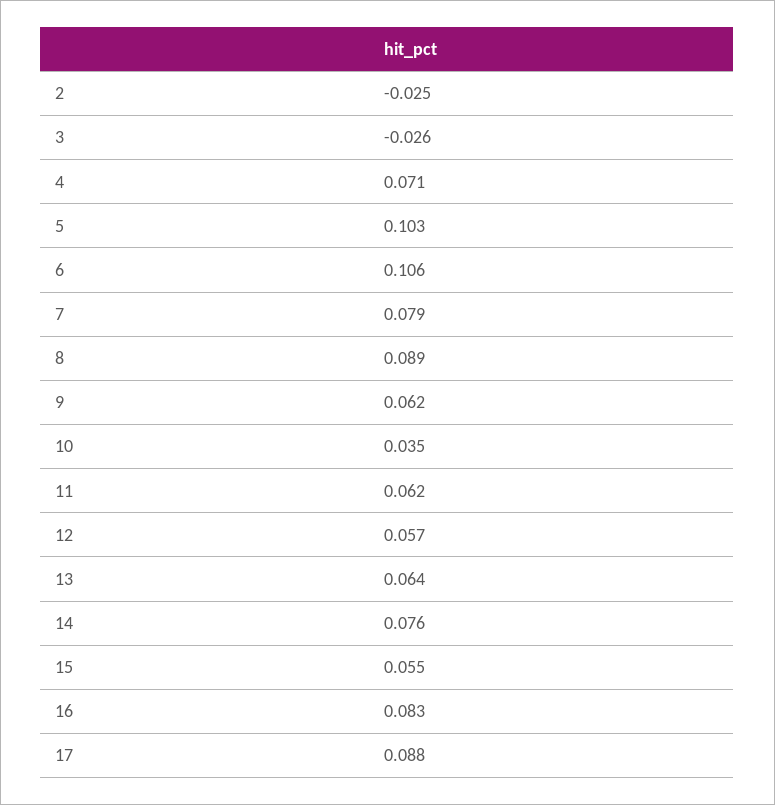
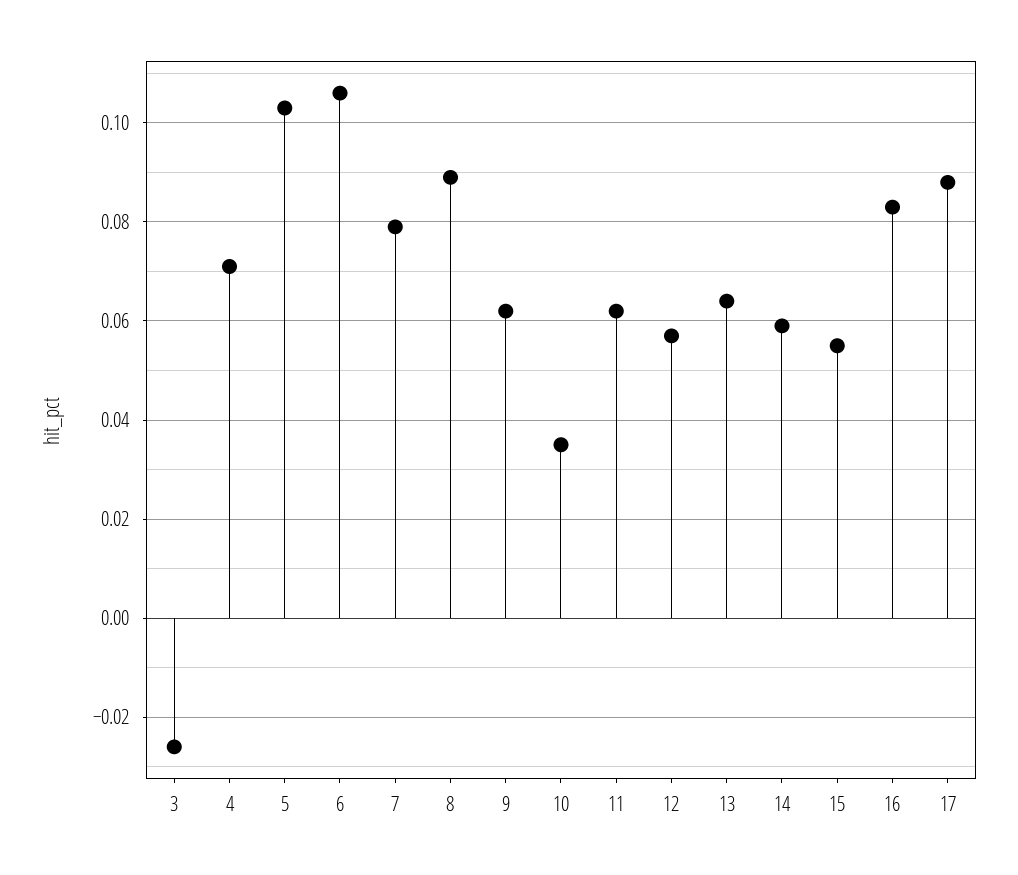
2: -0.025 -> none
14: 0.076 -> 0.06

